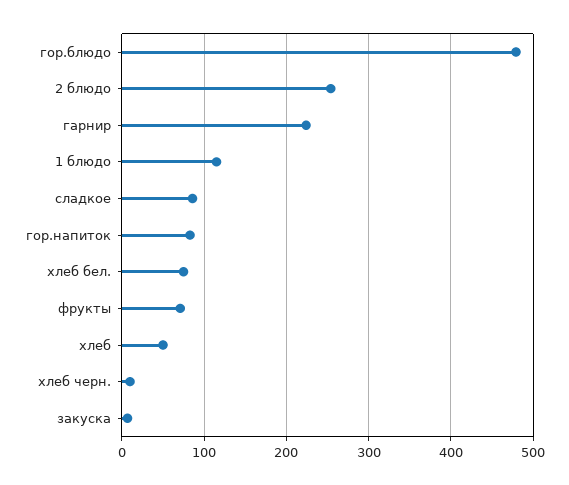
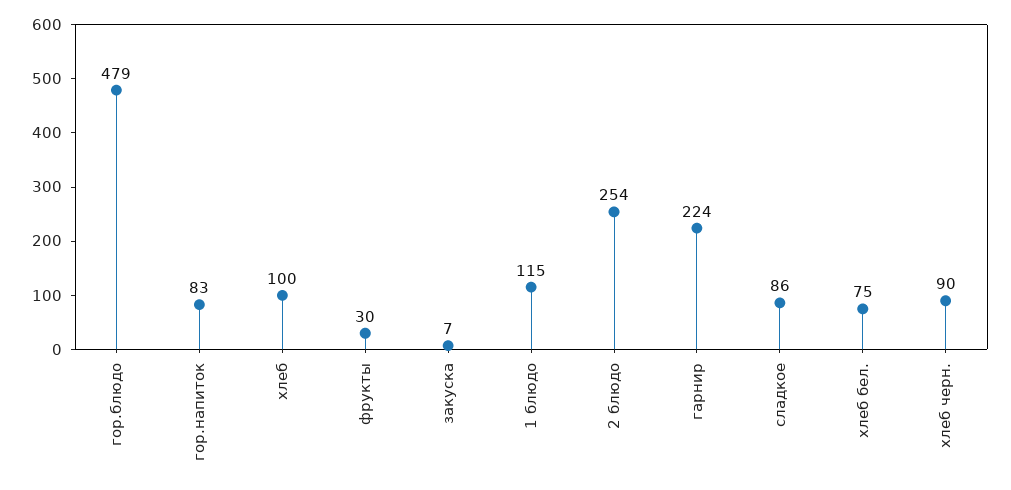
фрукты: 70 -> 30
хлеб: 50 -> 100
хлеб черн.: 10 -> 90

